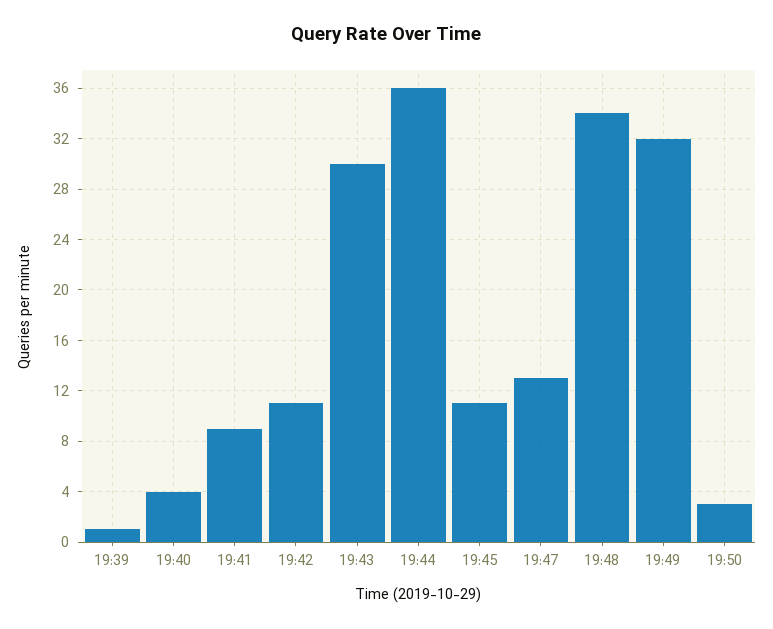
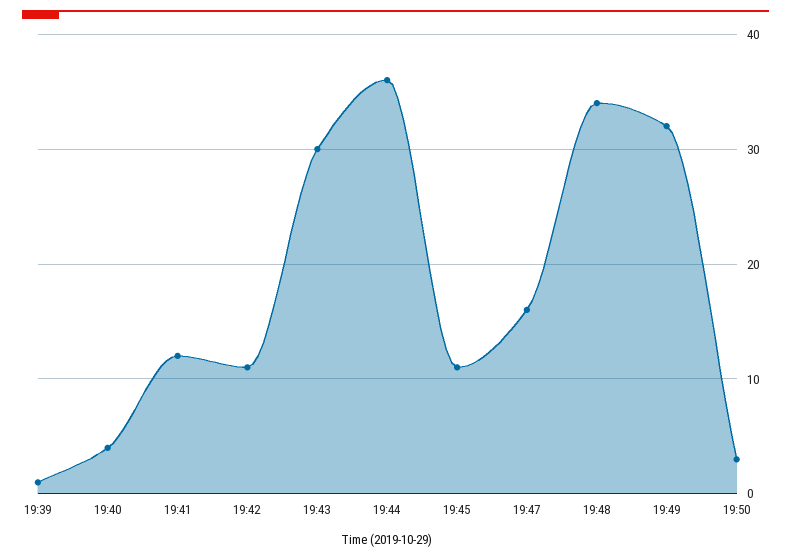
19:41: 9 -> 12
19:47: 13 -> 16

